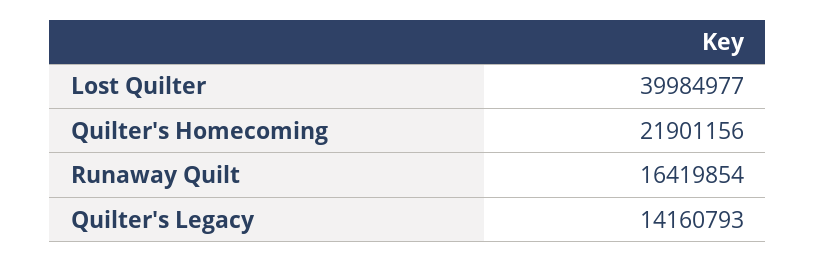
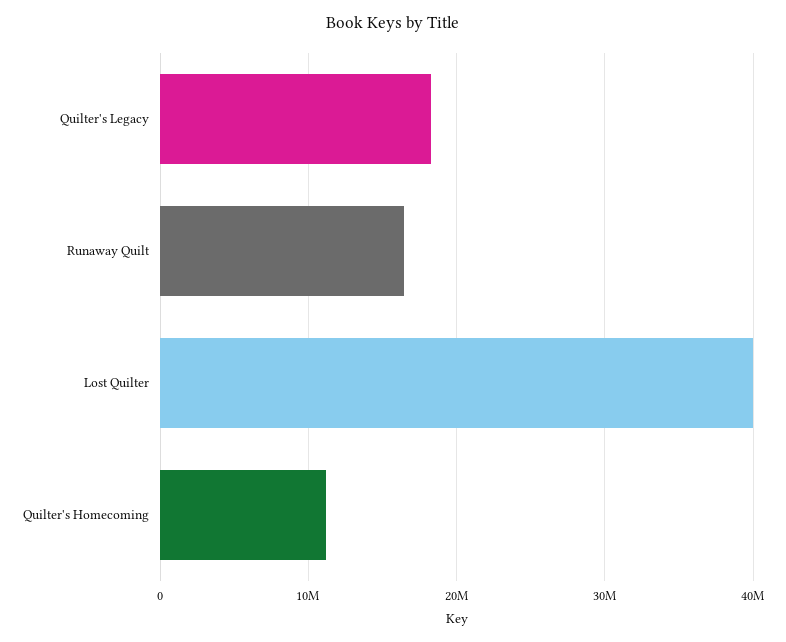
Quilter's Homecoming: 21901156 -> 11000000
Quilter's Legacy: 14160793 -> 18000000

